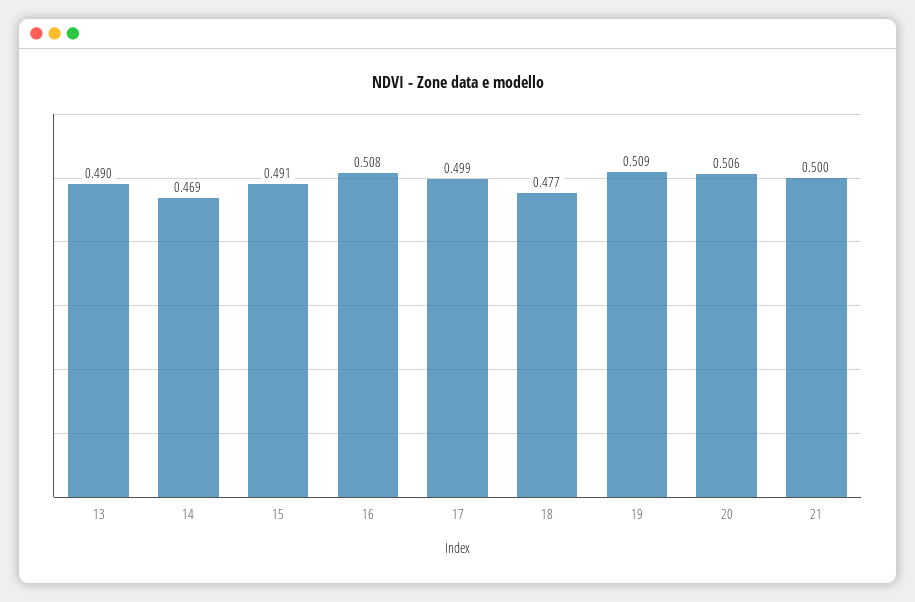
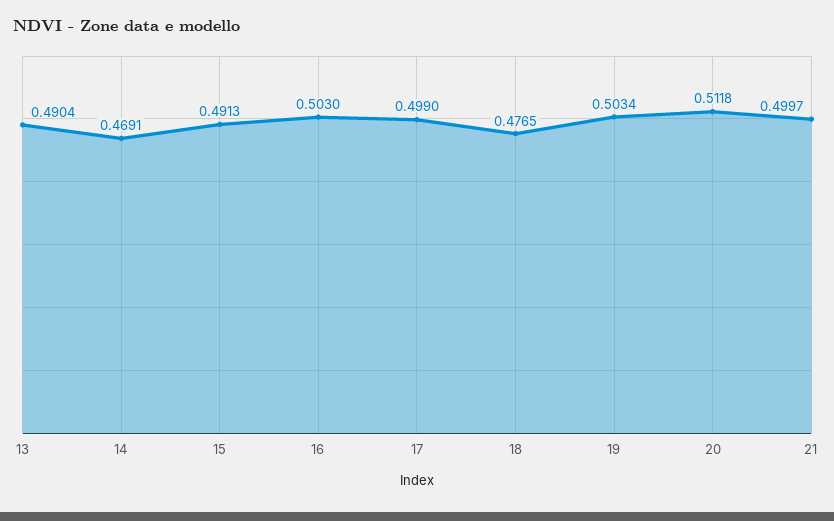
16: 0.508 -> 0.503
19: 0.509 -> 0.5034
20: 0.506 -> 0.5118

